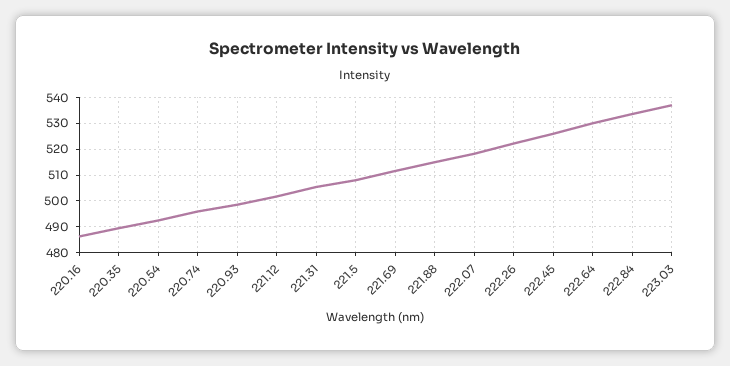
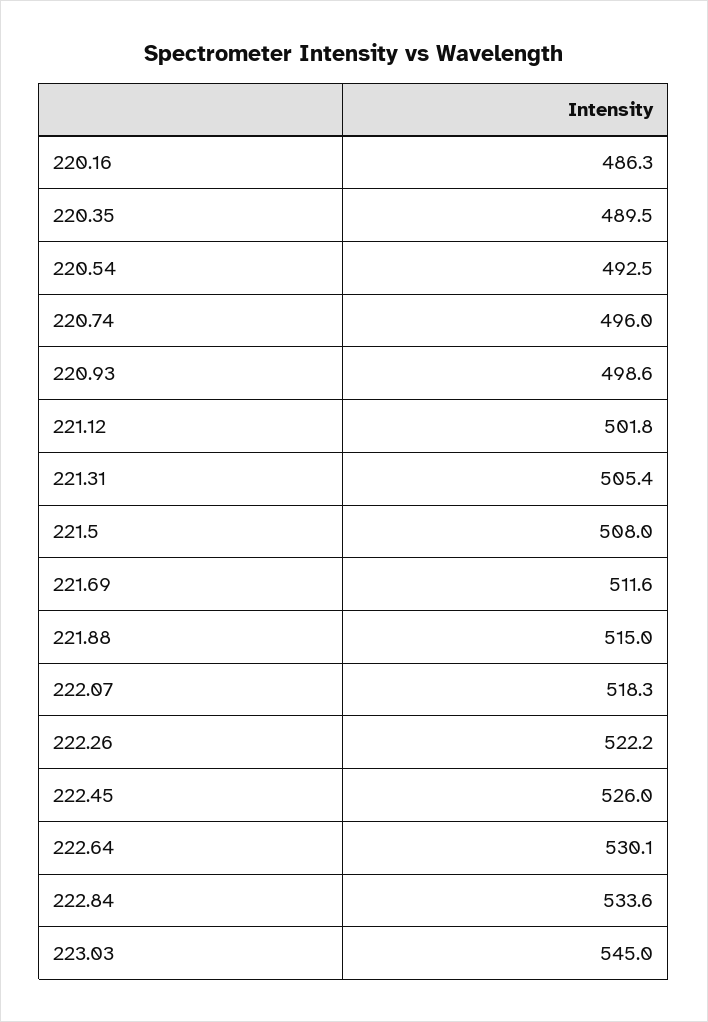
223.03: 537.5 -> 545

